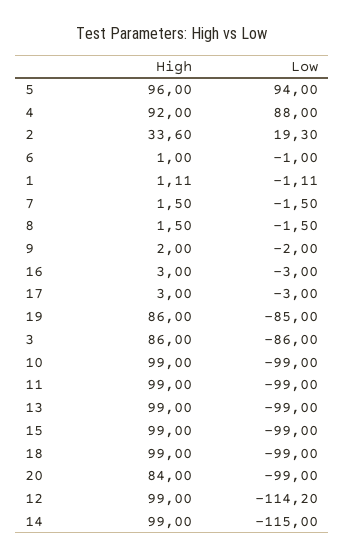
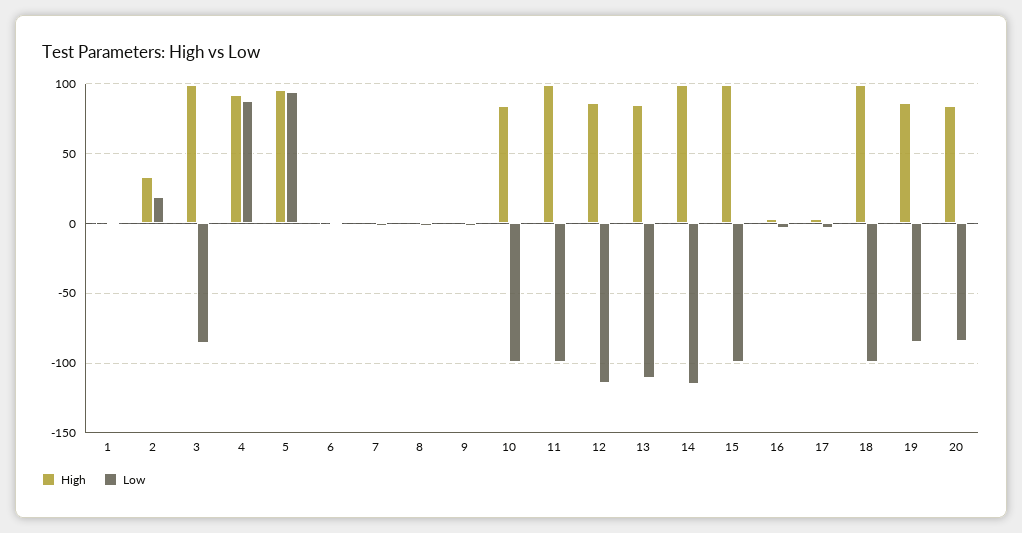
High, 3: 86 -> 100
High, 10: 99 -> 85
High, 13: 99 -> 85
Low, 13: -99 -> -110
Low, 20: -99 -> -85
High, 12: 99 -> 85

